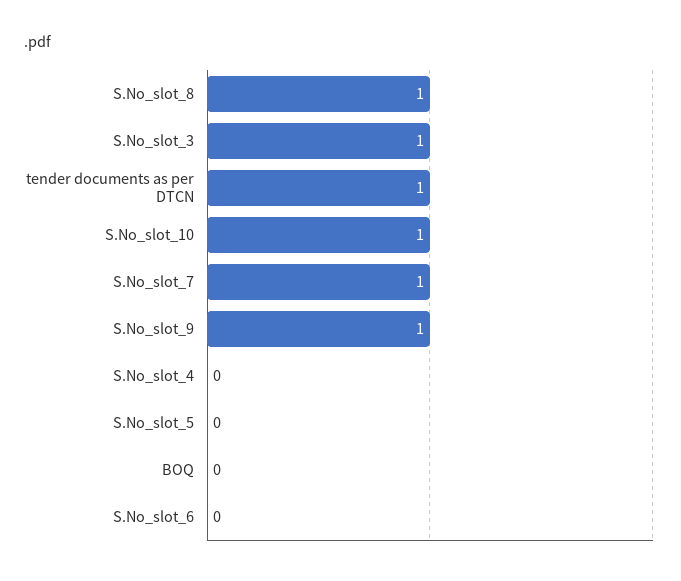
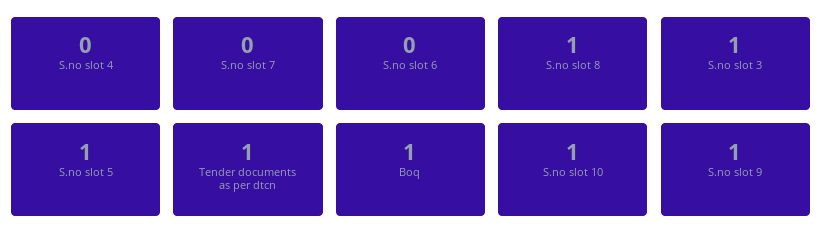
S.No_slot_7: 1 -> 0
S.No_slot_5: 0 -> 1
BOQ: 0 -> 1

